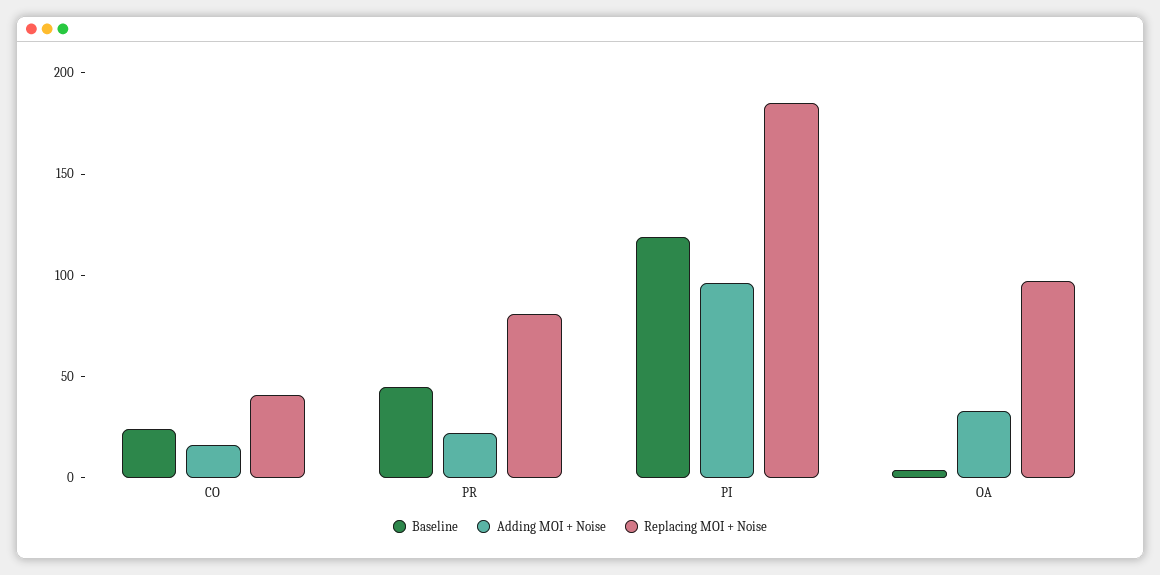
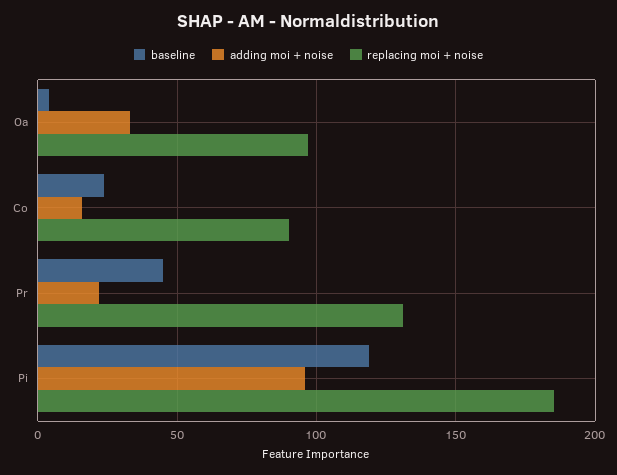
Replacing MOI + Noise, CO: 40 -> 90
Replacing MOI + Noise, PR: 80 -> 130

